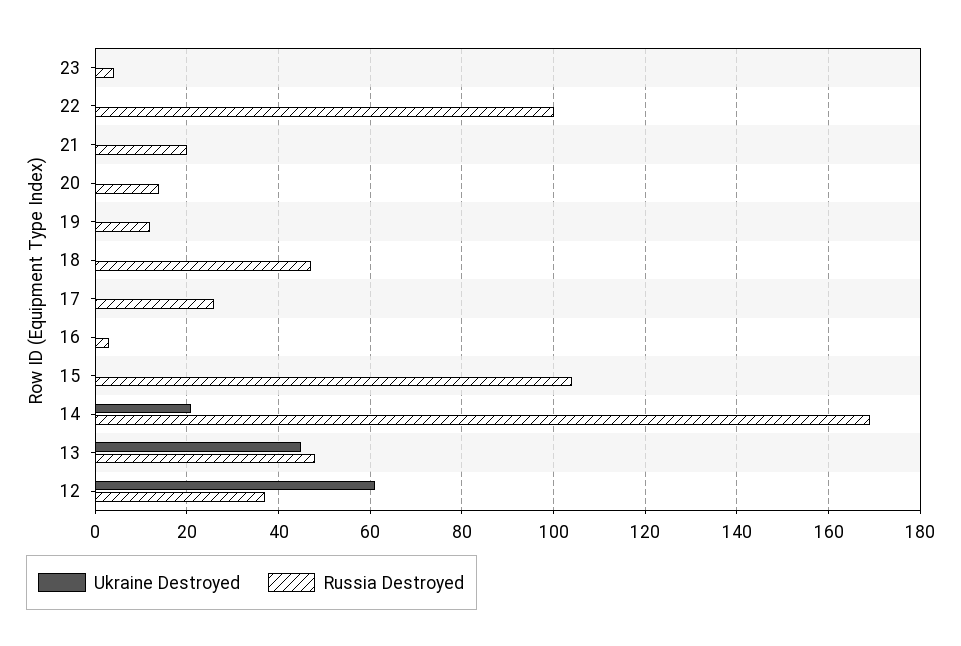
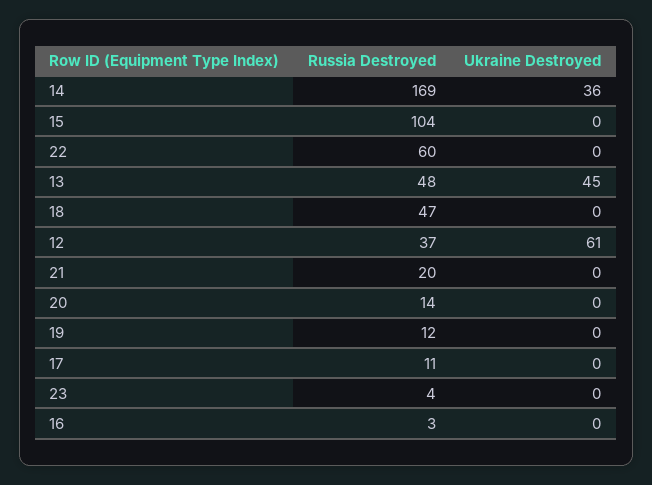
Russia Destroyed, 22: 100 -> 60
Russia Destroyed, 17: 25 -> 11
Ukraine Destroyed, 14: 20 -> 36

